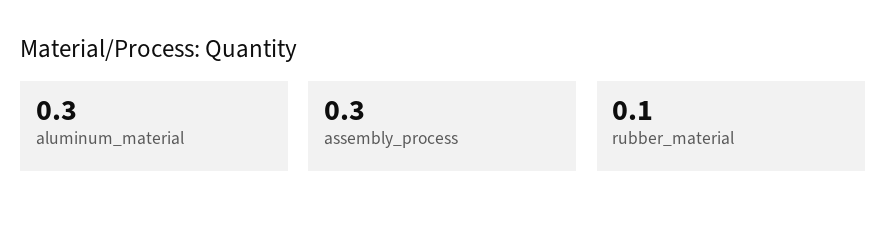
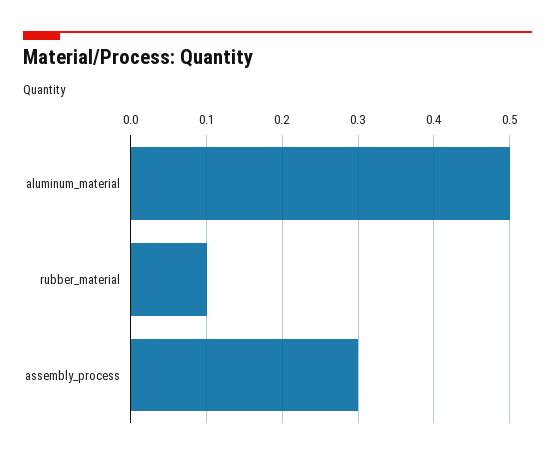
aluminum_material: 0.3 -> 0.5

